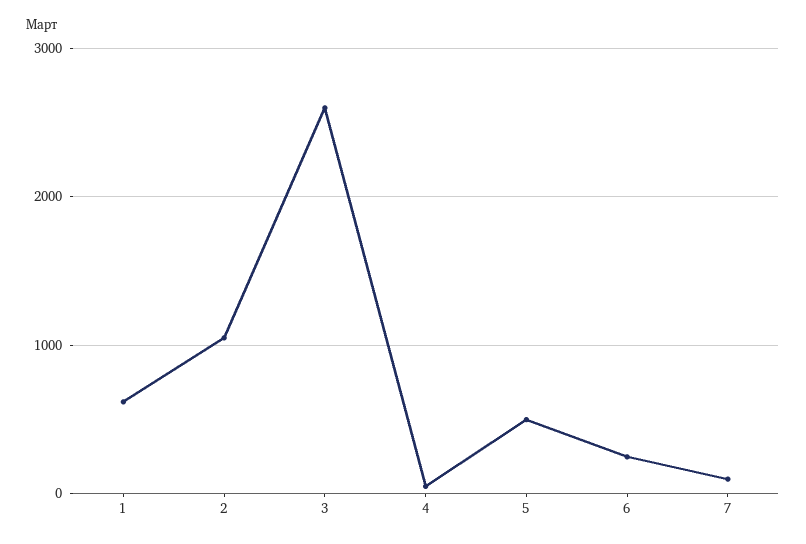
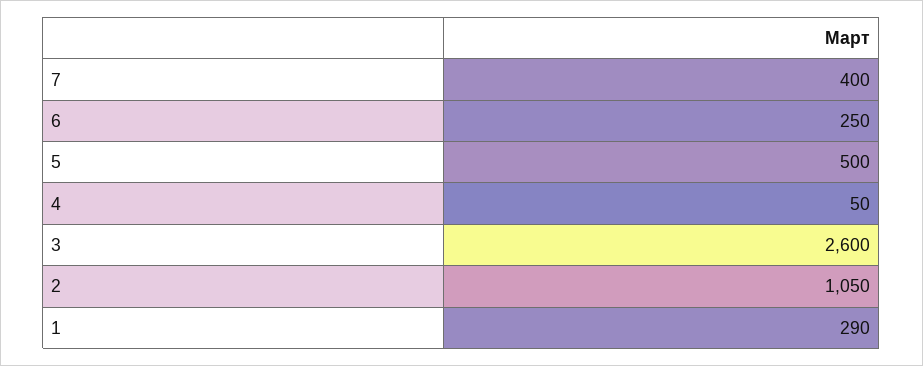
1: 600 -> 290
7: 100 -> 400

